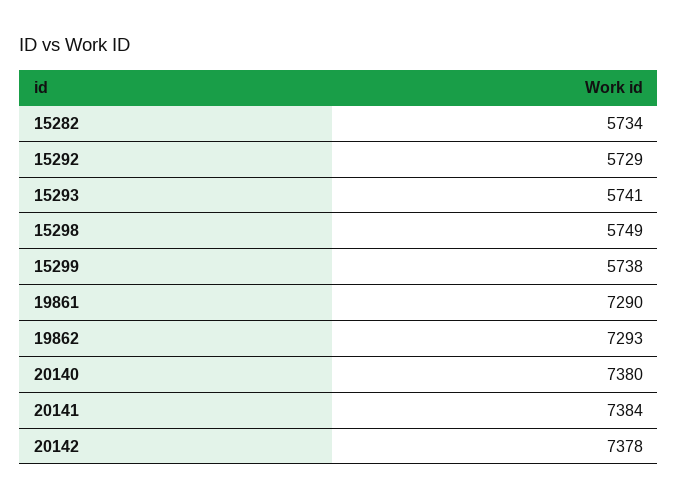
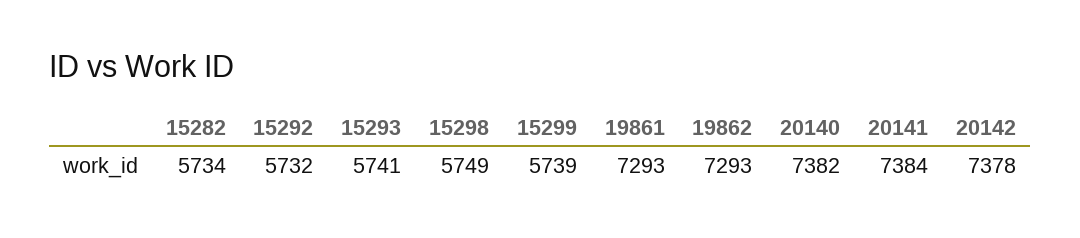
15292: 5729 -> 5732
15299: 5738 -> 5739
19861: 7290 -> 7293
20140: 7380 -> 7382

